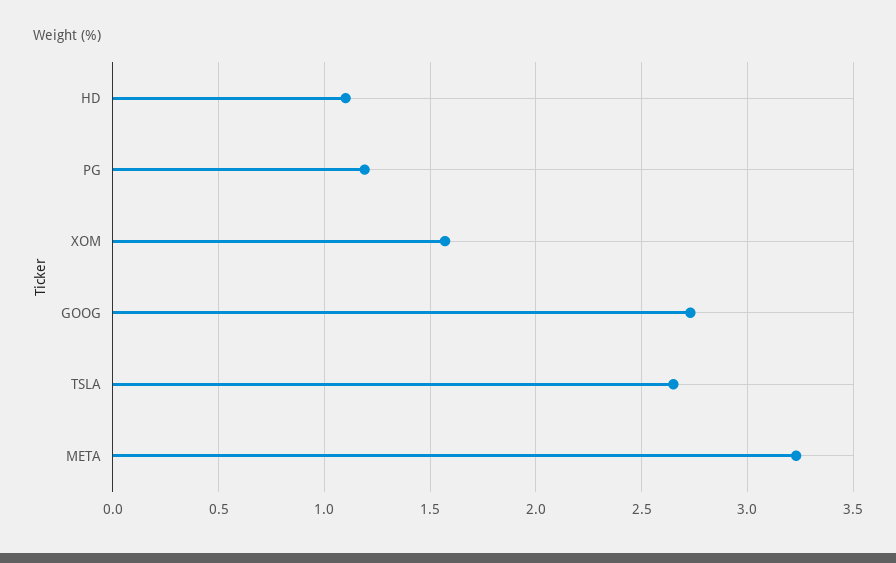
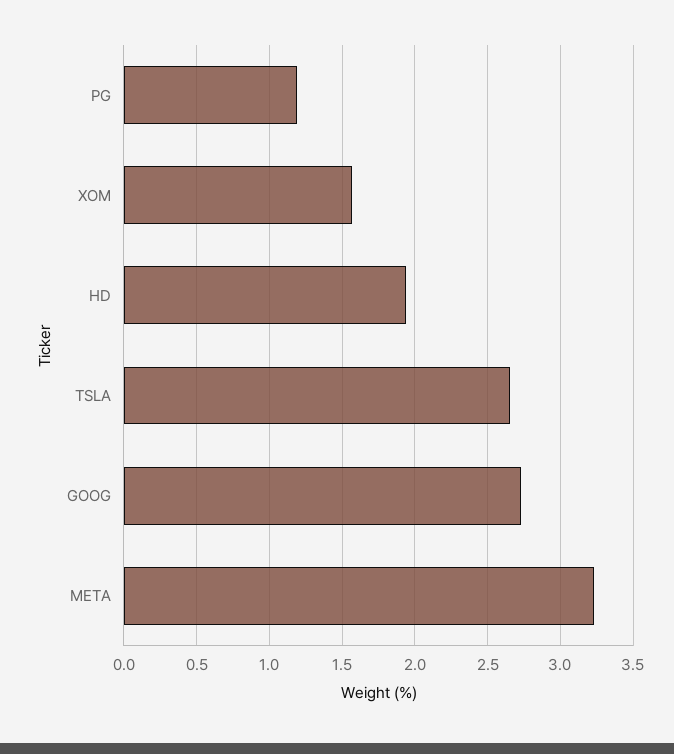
HD: 1.1 -> 1.95

